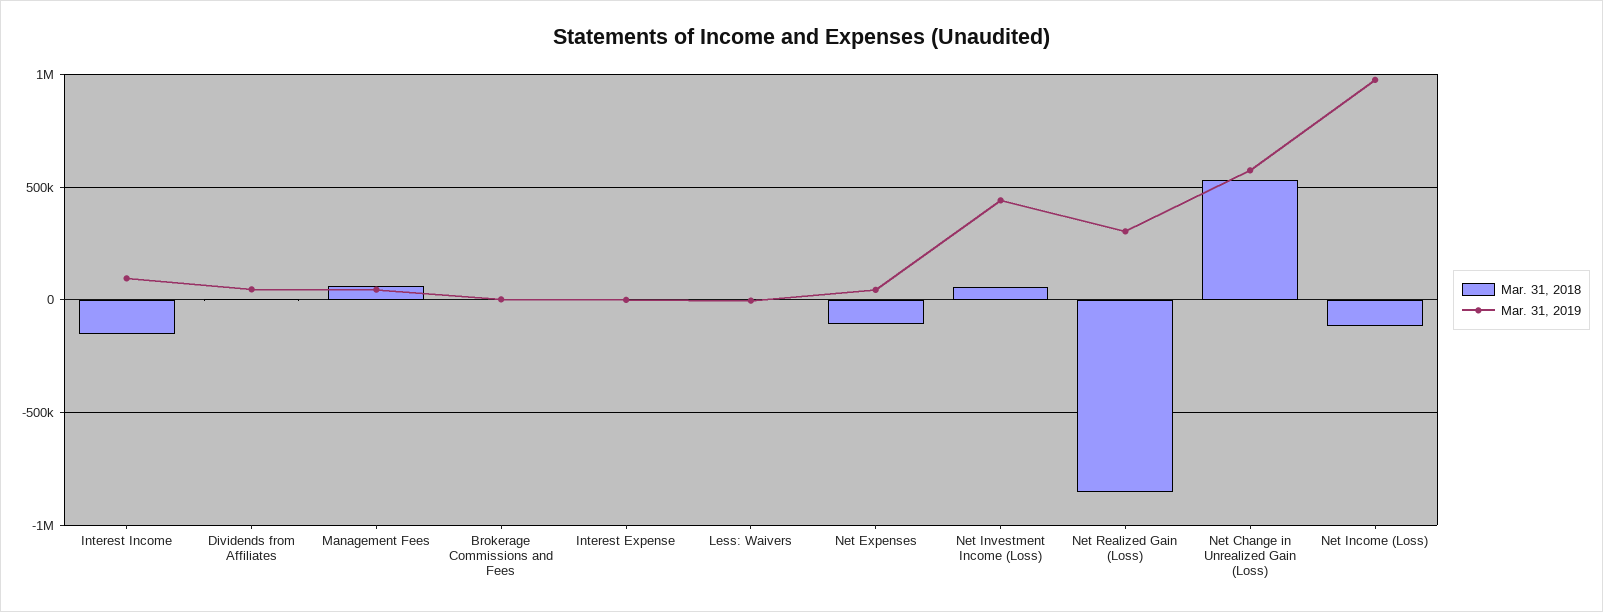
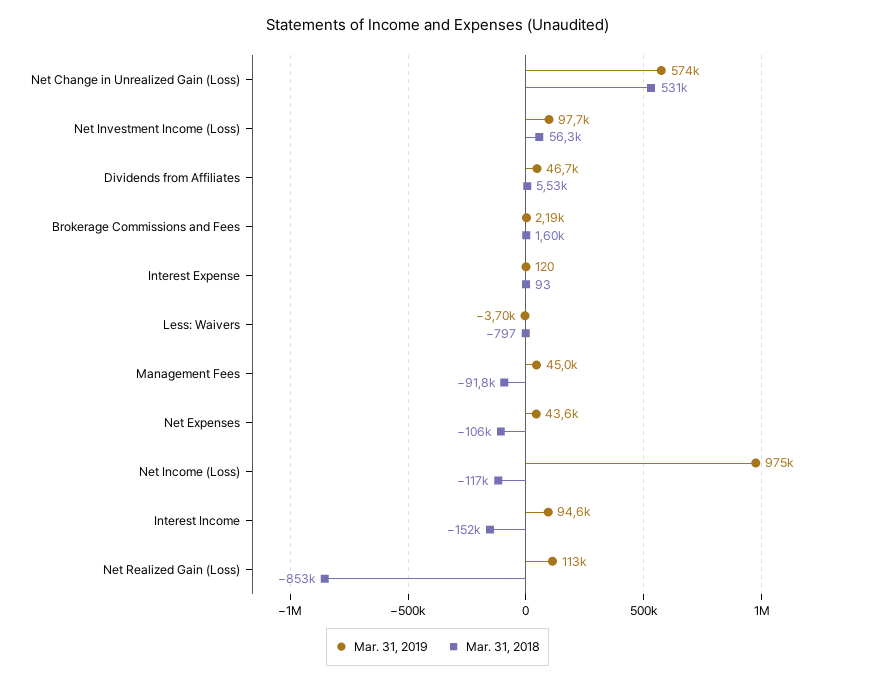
Mar. 31, 2018, Management Fees: 50000 -> -91800
Mar. 31, 2019, Net Investment Income (Loss): 450000 -> 97700
Mar. 31, 2019, Net Realized Gain (Loss): 300000 -> 113000

